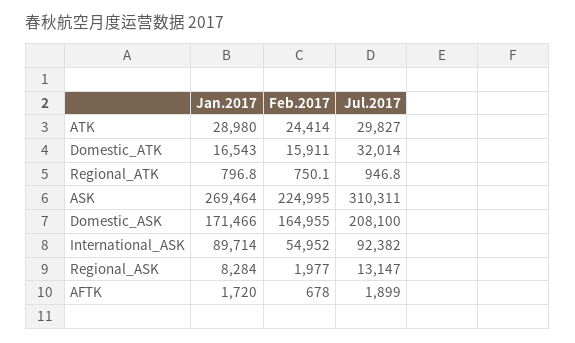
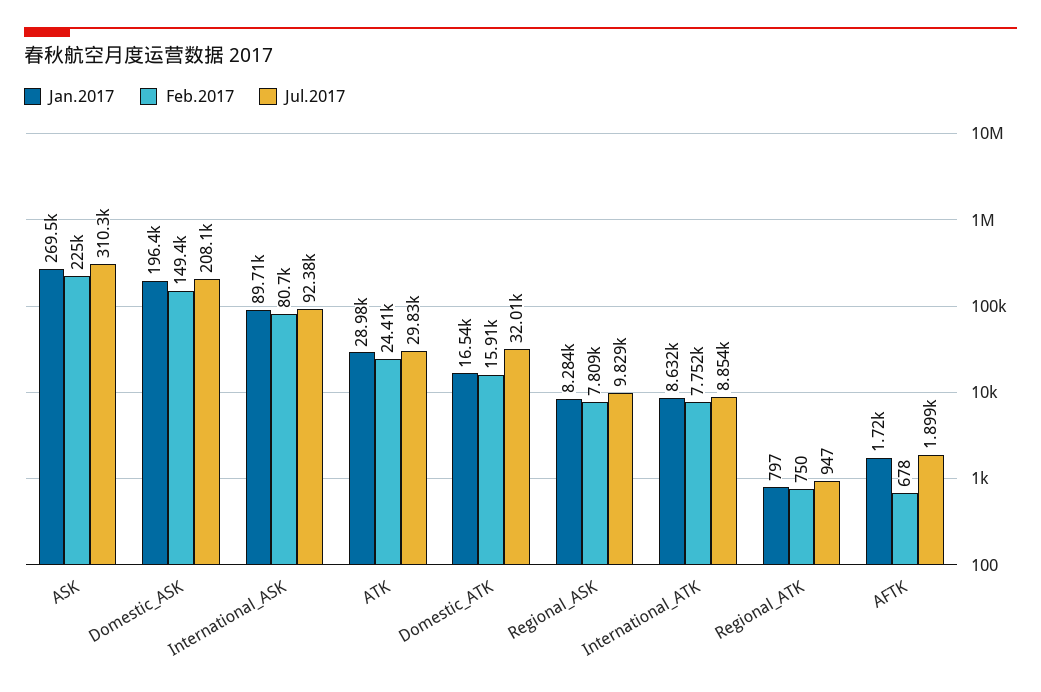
Jan.2017, Domestic_ASK: 171466 -> 196400
Feb.2017, Domestic_ASK: 164955 -> 149400
Feb.2017, International_ASK: 54952 -> 80700
Feb.2017, Regional_ASK: 1977 -> 7809
Jul.2017, Regional_ASK: 13147 -> 9829
Jan.2017, International_ATK: none -> 8632
Feb.2017, International_ATK: none -> 7752
Jul.2017, International_ATK: none -> 8854

